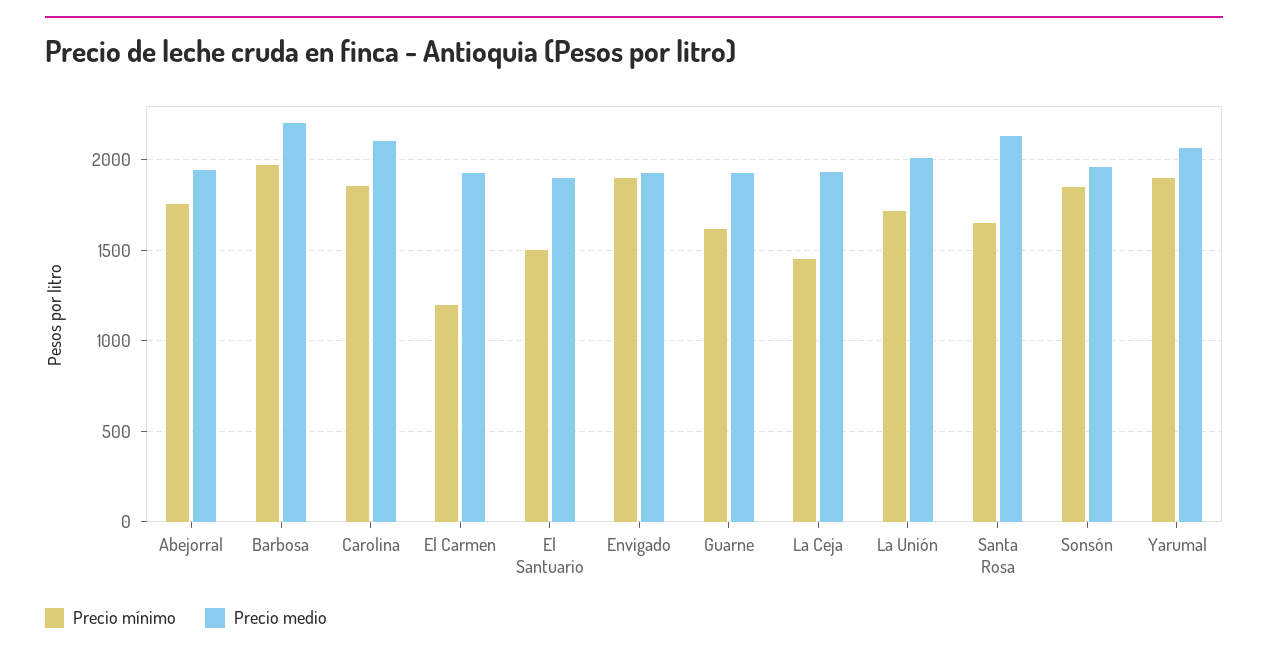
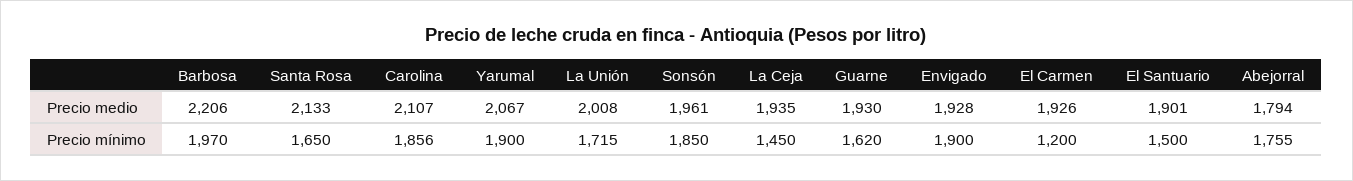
Precio medio, Abejorral: 1950 -> 1794

